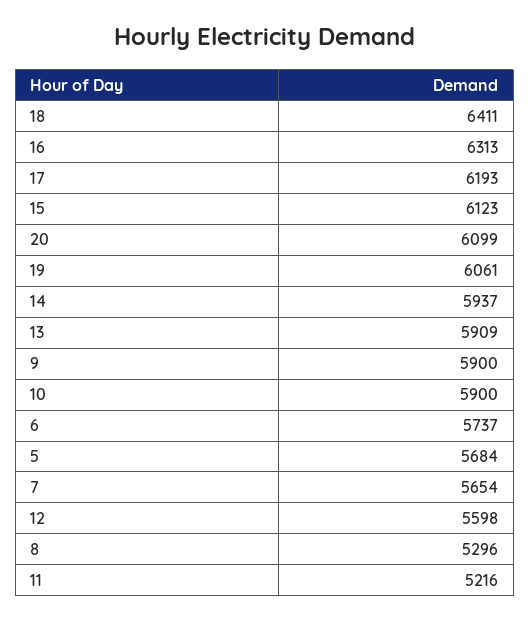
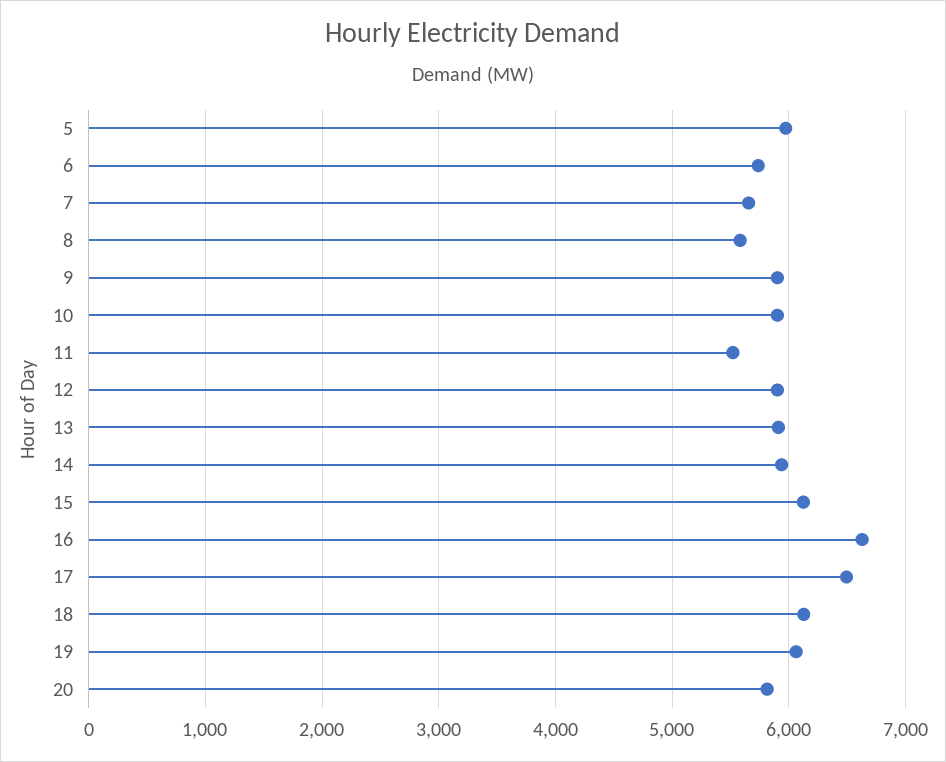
18: 6411 -> 6100
16: 6313 -> 6600
17: 6193 -> 6500
20: 6099 -> 5800
5: 5684 -> 6000
12: 5598 -> 5900
8: 5296 -> 5600
11: 5216 -> 5500

